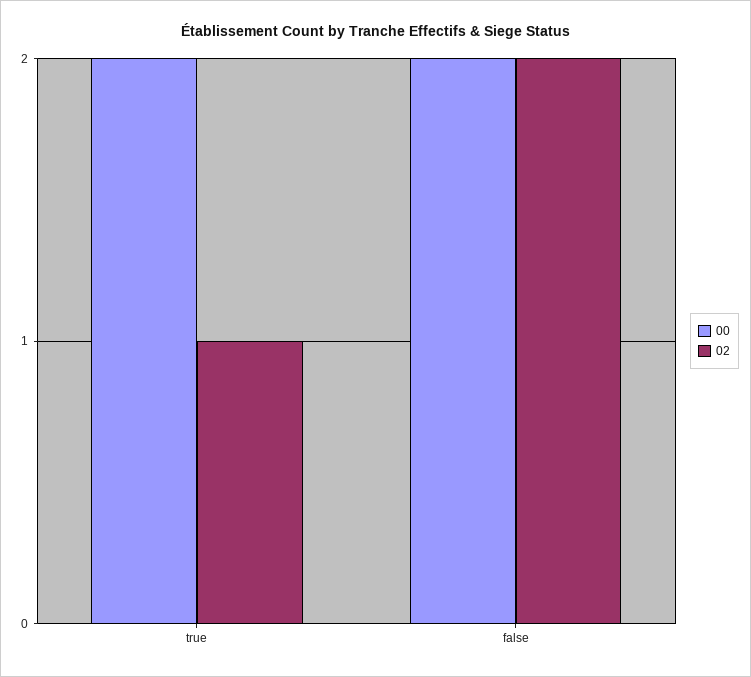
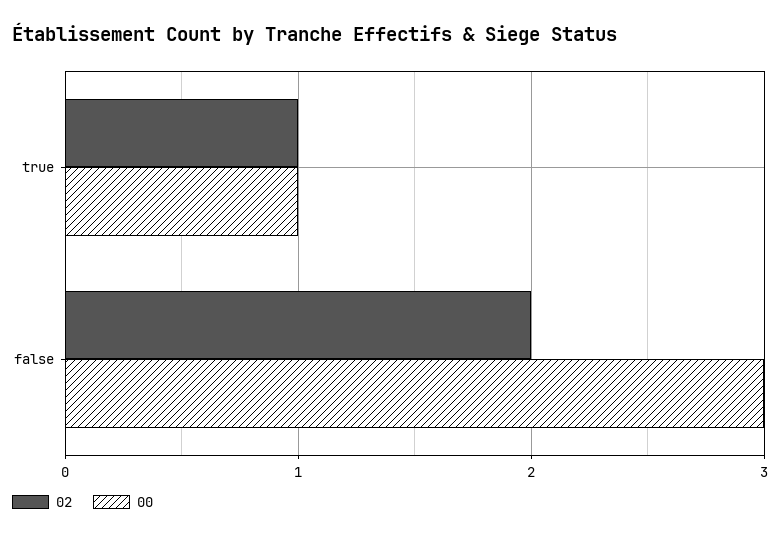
00, true: 2 -> 1
00, false: 2 -> 3

